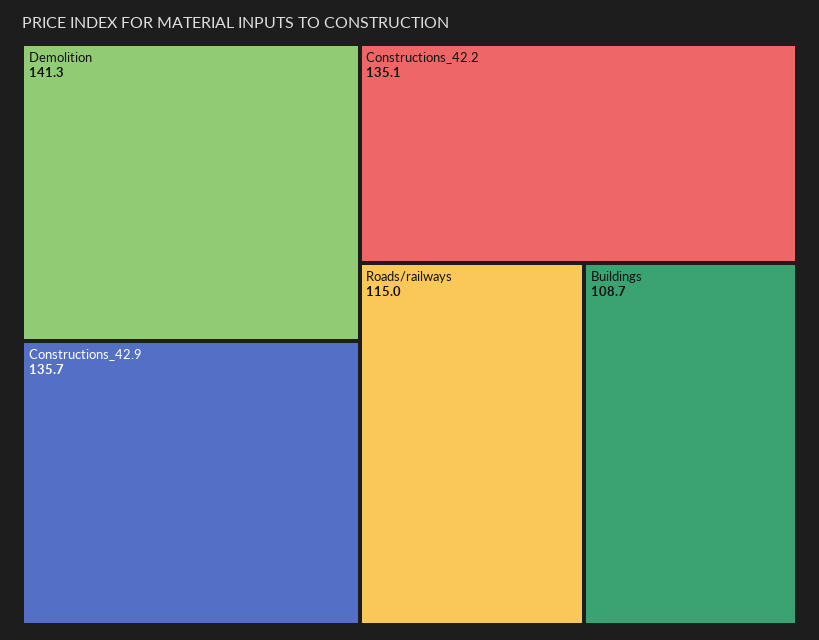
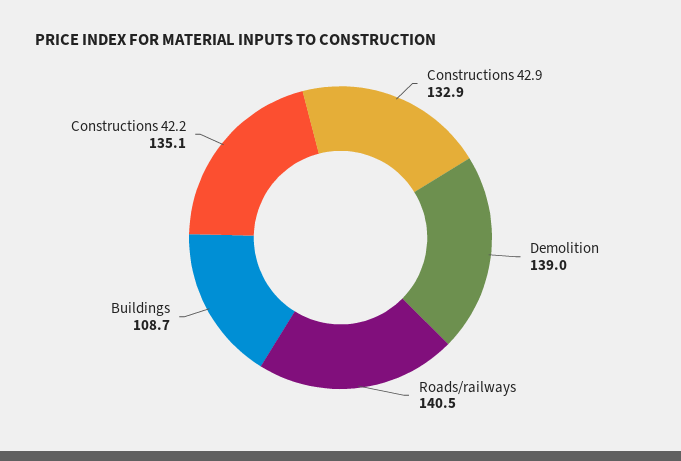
Demolition: 141.3 -> 139
Constructions_42.9: 135.7 -> 132.9
Roads/railways: 115 -> 140.5

